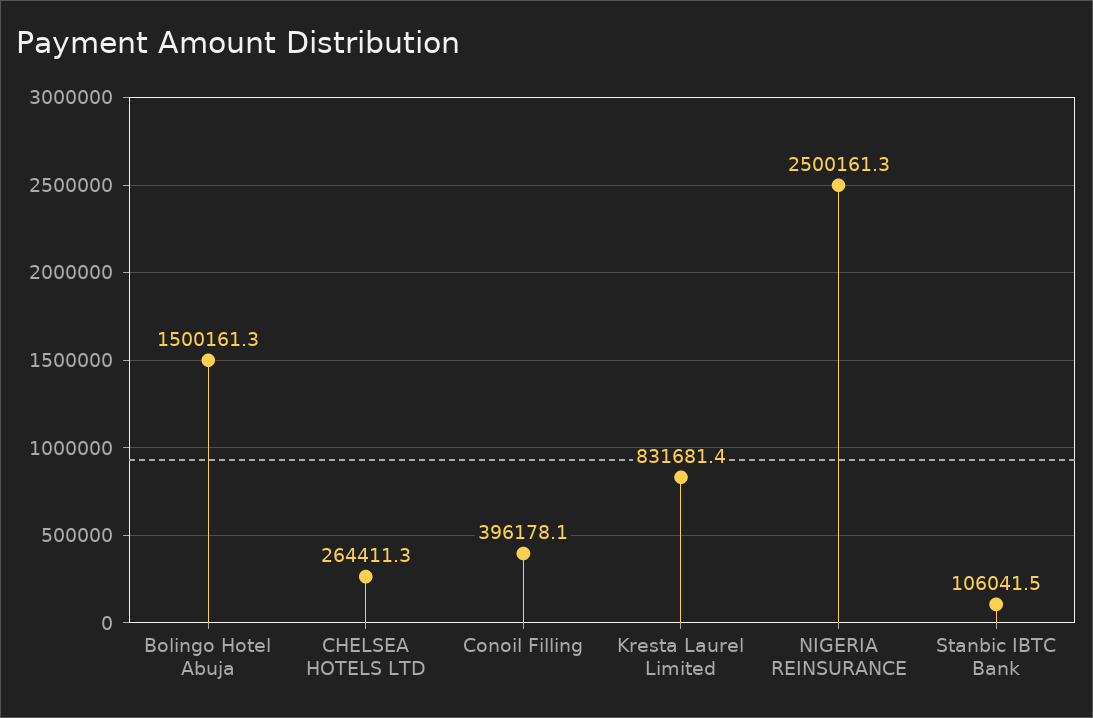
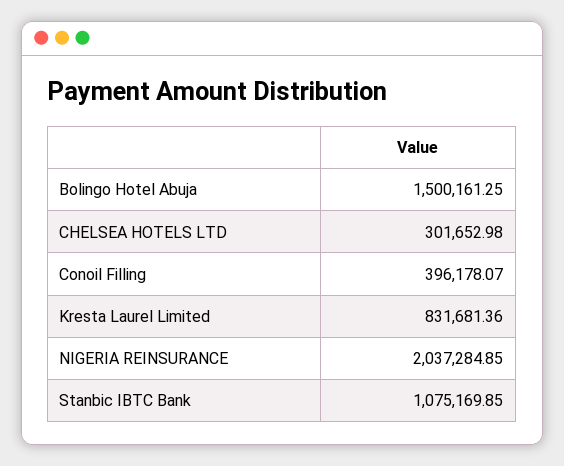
CHELSEA HOTELS LTD: 264411.3 -> 301652.98
NIGERIA REINSURANCE: 2500161.3 -> 2037284.85
Stanbic IBTC Bank: 106041.5 -> 1075169.85

